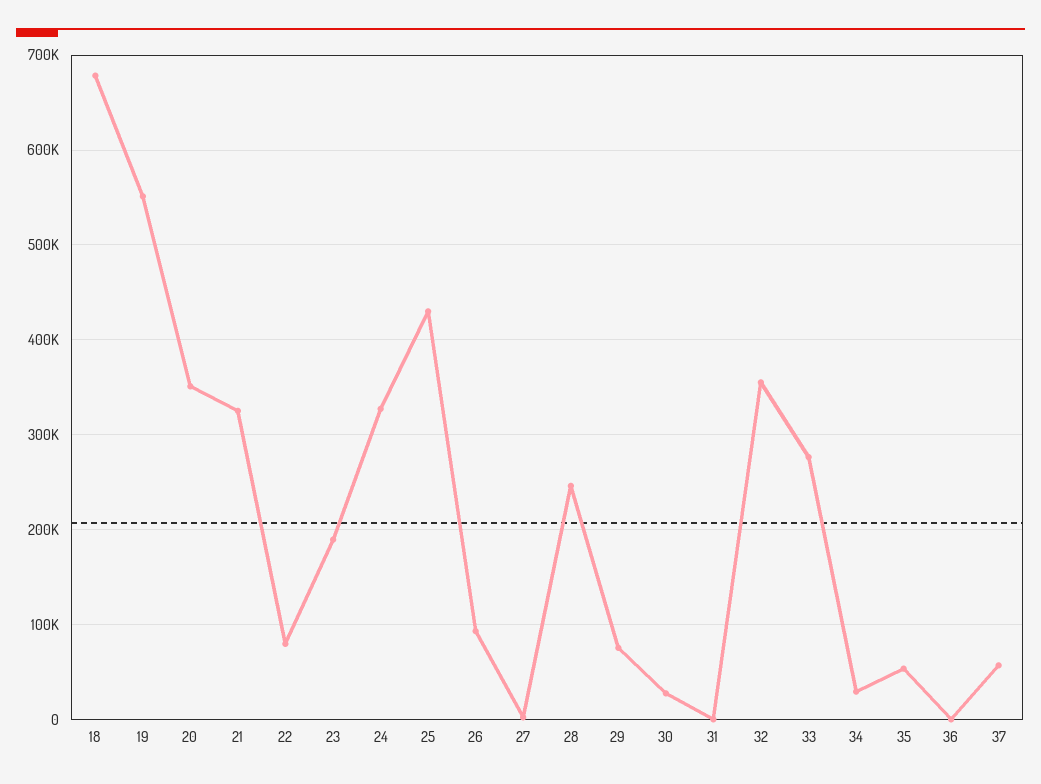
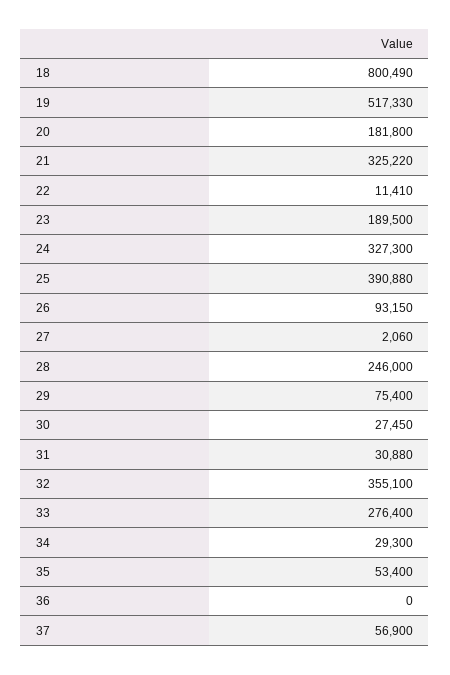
18: 680000 -> 800490
19: 550000 -> 517330
20: 350000 -> 181800
22: 80000 -> 11410
25: 430000 -> 390880
31: 0 -> 30880

